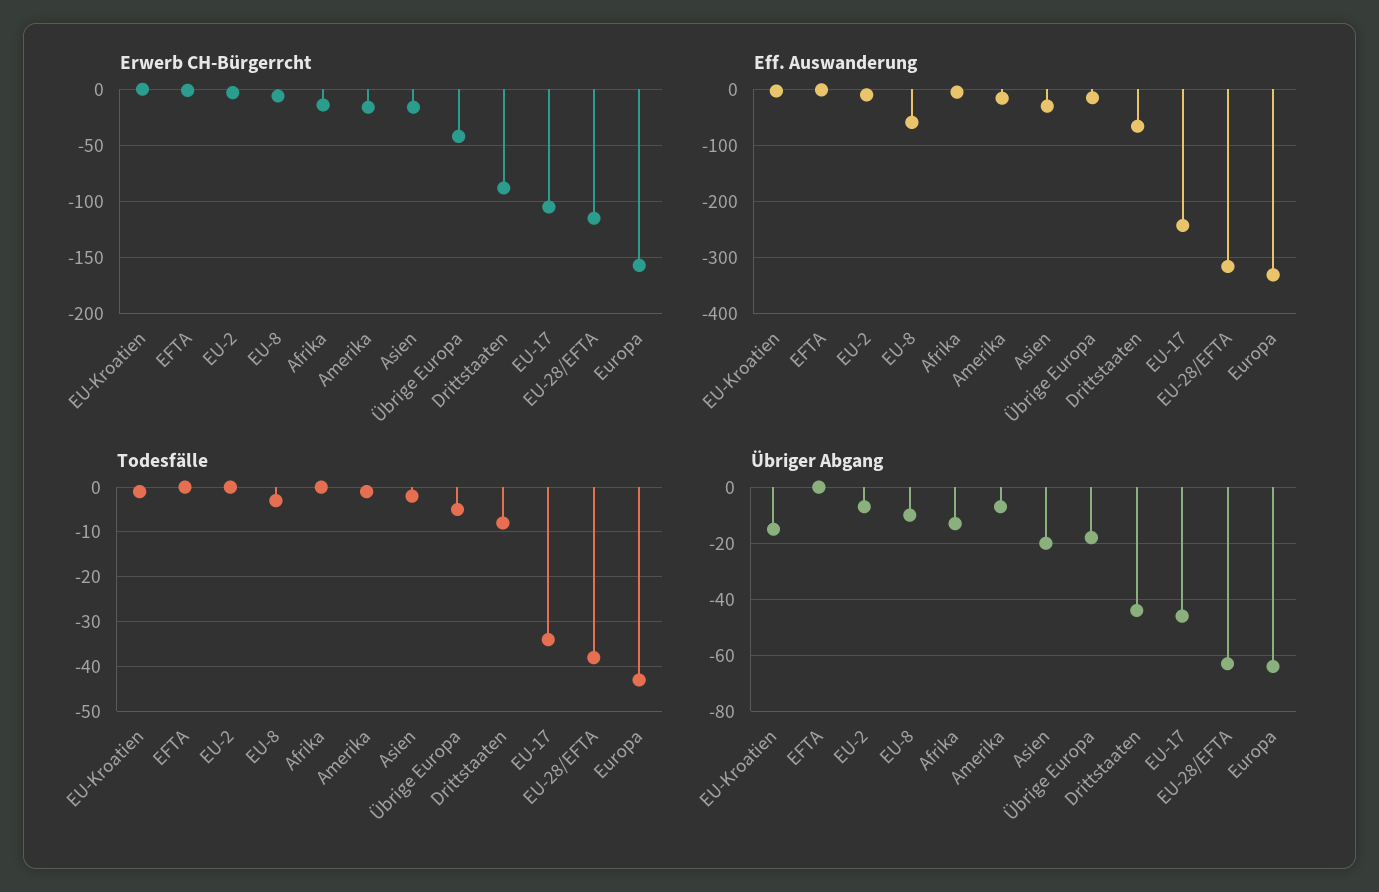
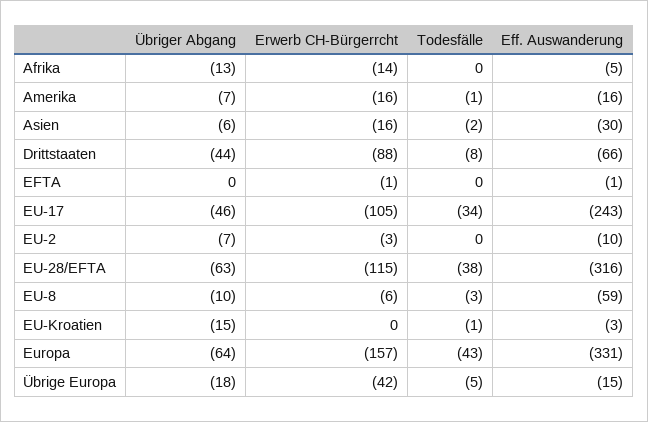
Übriger Abgang, Asien: -20 -> -6

